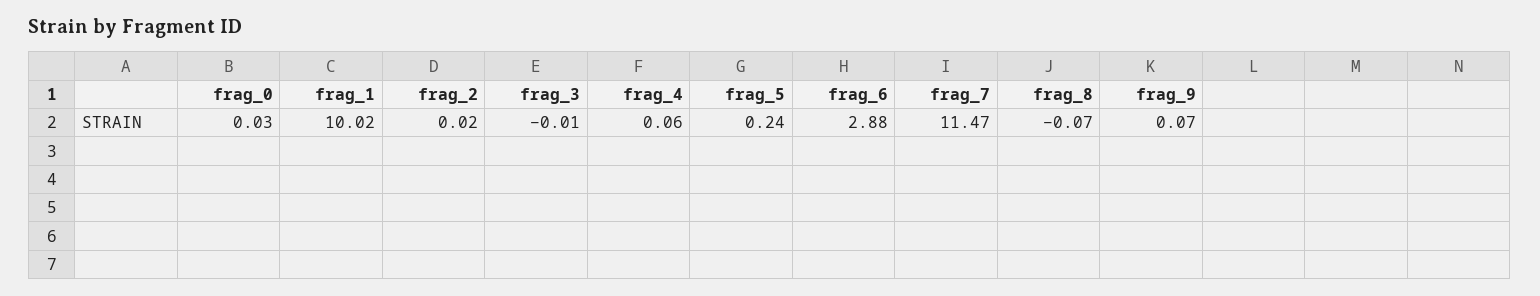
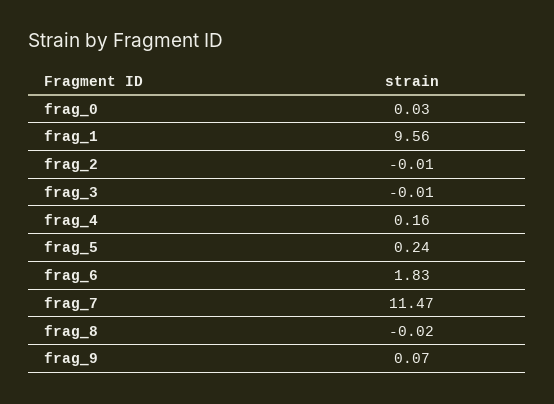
frag_1: 10.02 -> 9.56
frag_2: 0.02 -> -0.01
frag_4: 0.06 -> 0.16
frag_6: 2.88 -> 1.83
frag_8: -0.07 -> -0.02

